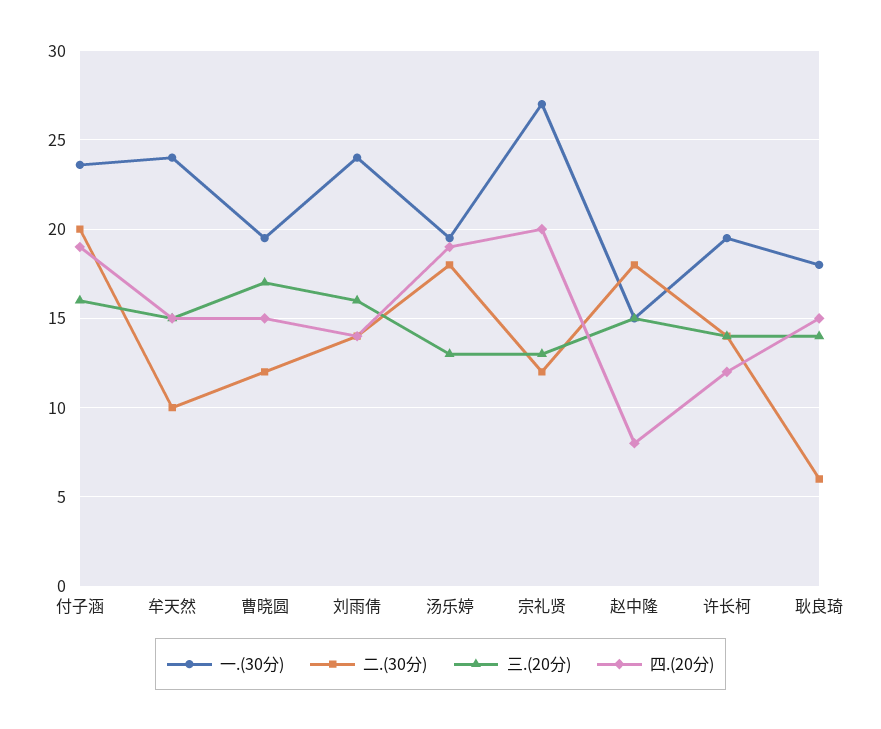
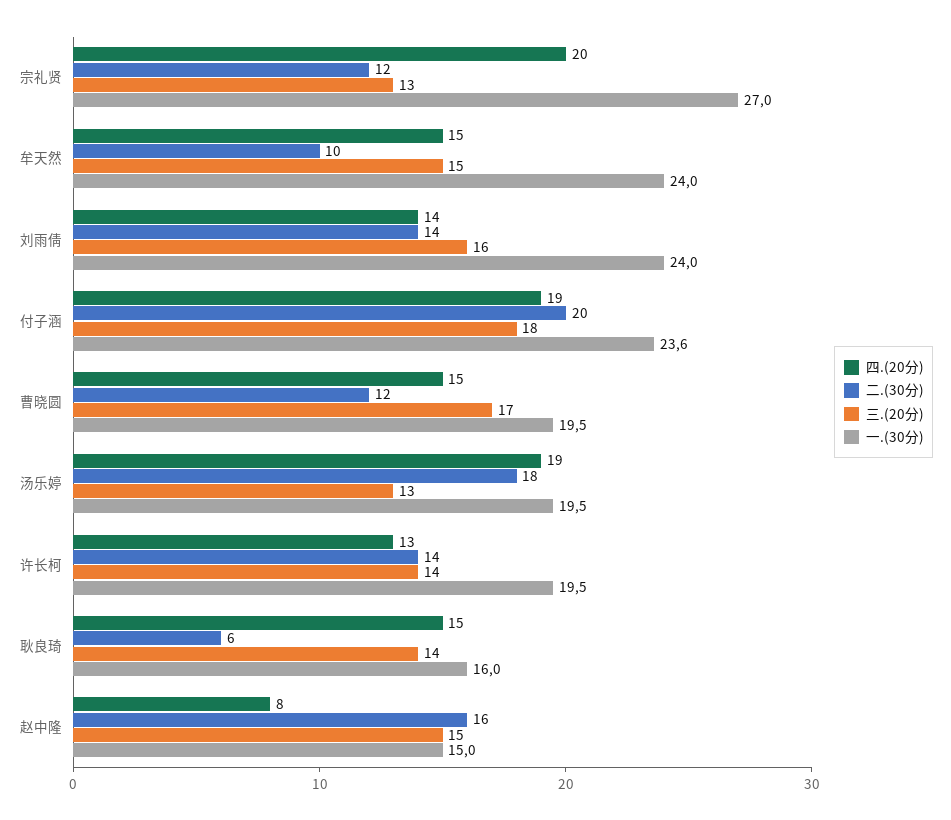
三.(20分), 付子涵: 16 -> 18
二.(30分), 赵中隆: 18 -> 16
四.(20分), 许长柯: 12 -> 13
一.(30分), 耿良琦: 18 -> 16

